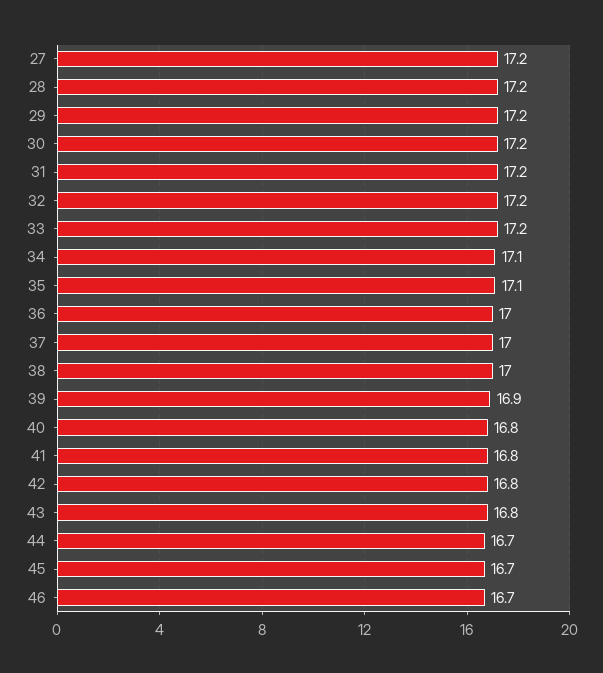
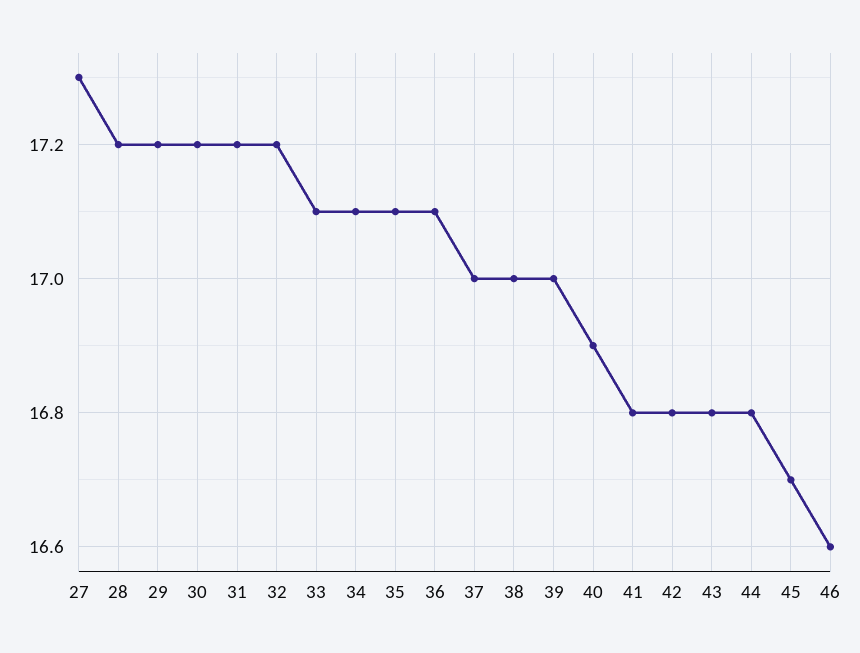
27: 17.2 -> 17.3
33: 17.2 -> 17.1
36: 17 -> 17.1
39: 16.9 -> 17
40: 16.8 -> 16.9
44: 16.7 -> 16.8
46: 16.7 -> 16.6

